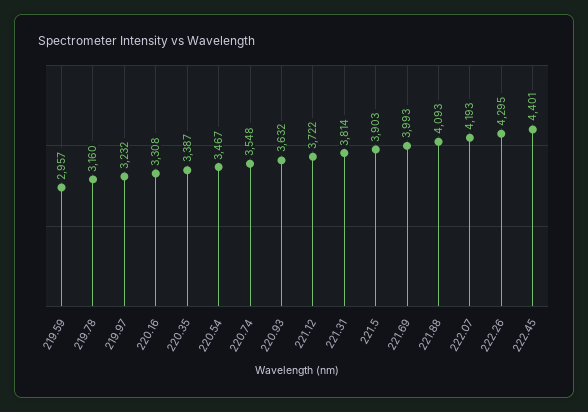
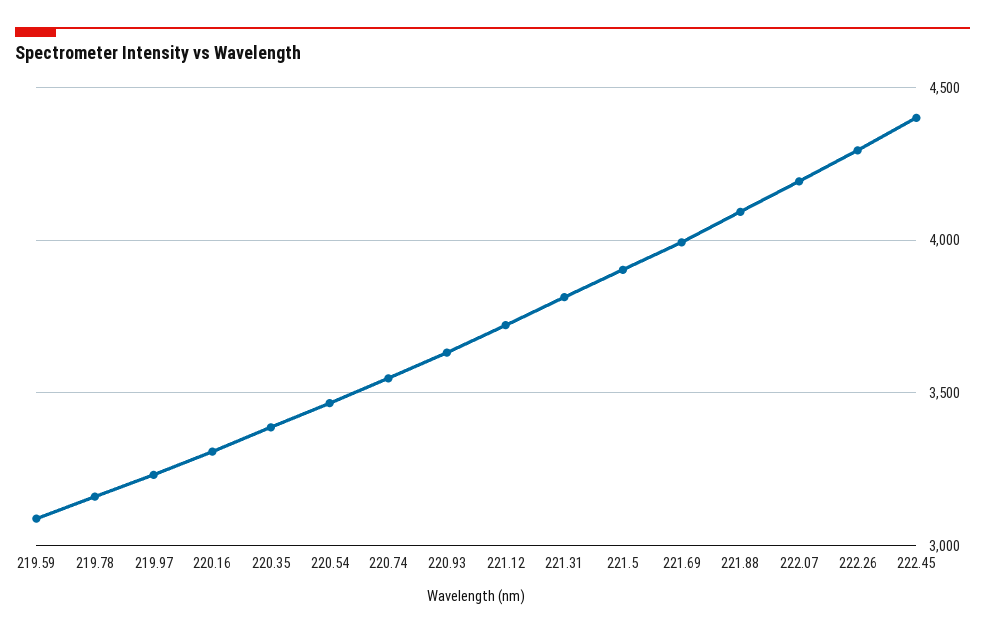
219.59: 2957 -> 3100

